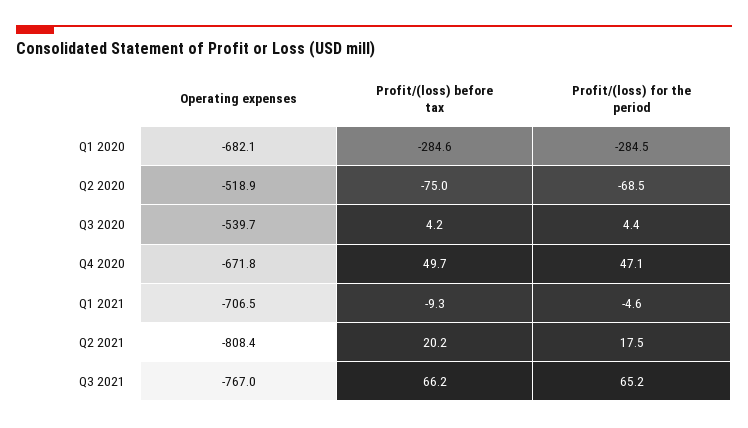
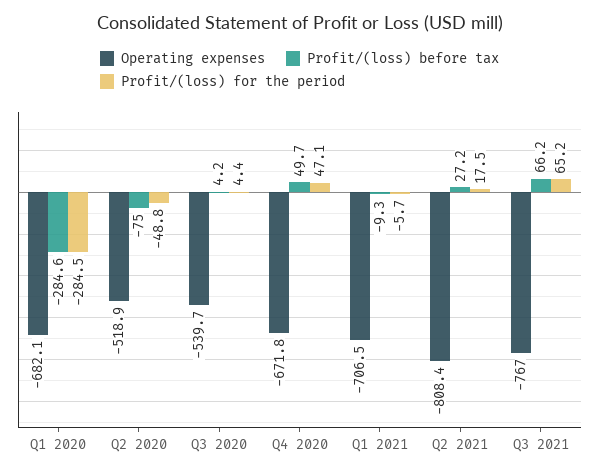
Profit/(loss) for the period, Q2 2020: -68.5 -> -48.8
Profit/(loss) for the period, Q1 2021: -4.6 -> -5.7
Profit/(loss) before tax, Q2 2021: 20.2 -> 27.2

